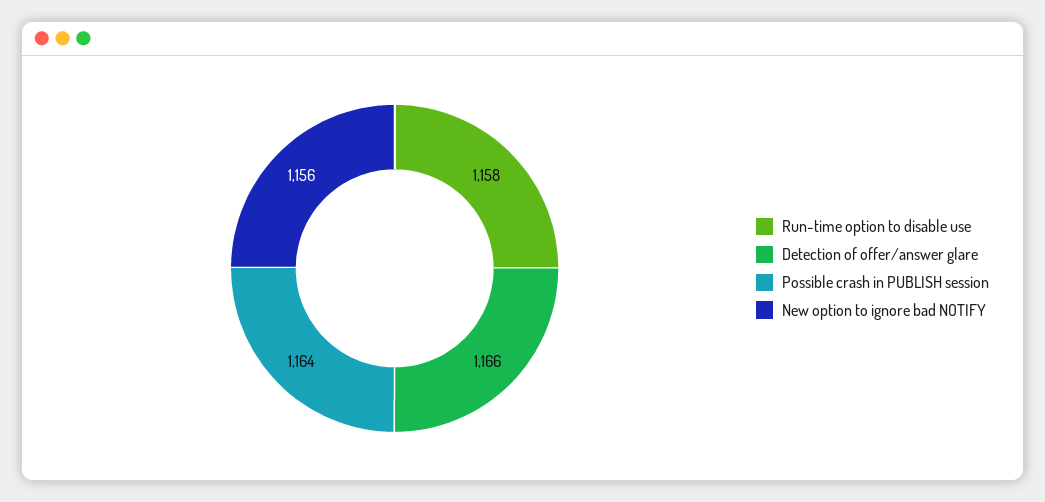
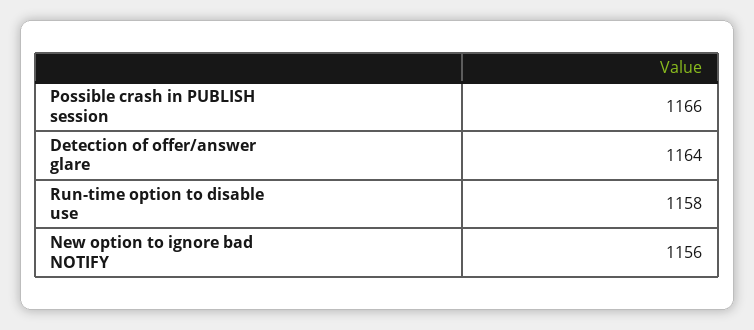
Detection of offer/answer glare: 1166 -> 1164
Possible crash in PUBLISH session: 1164 -> 1166

